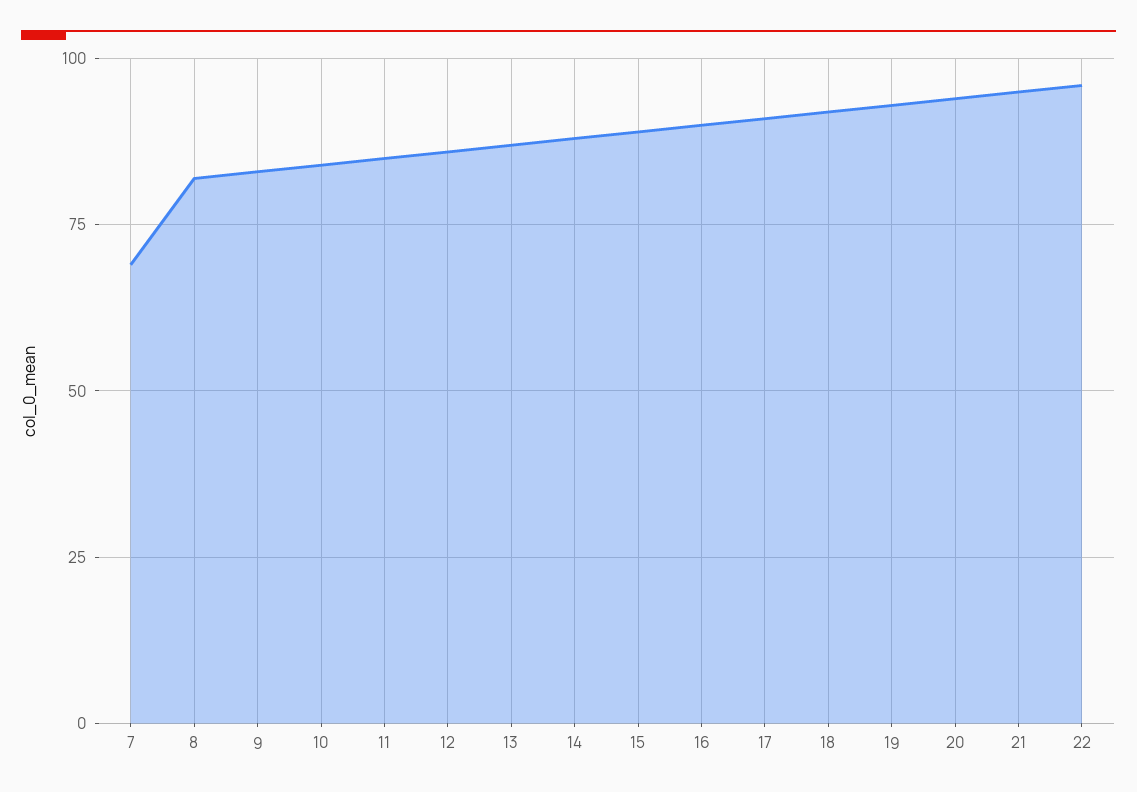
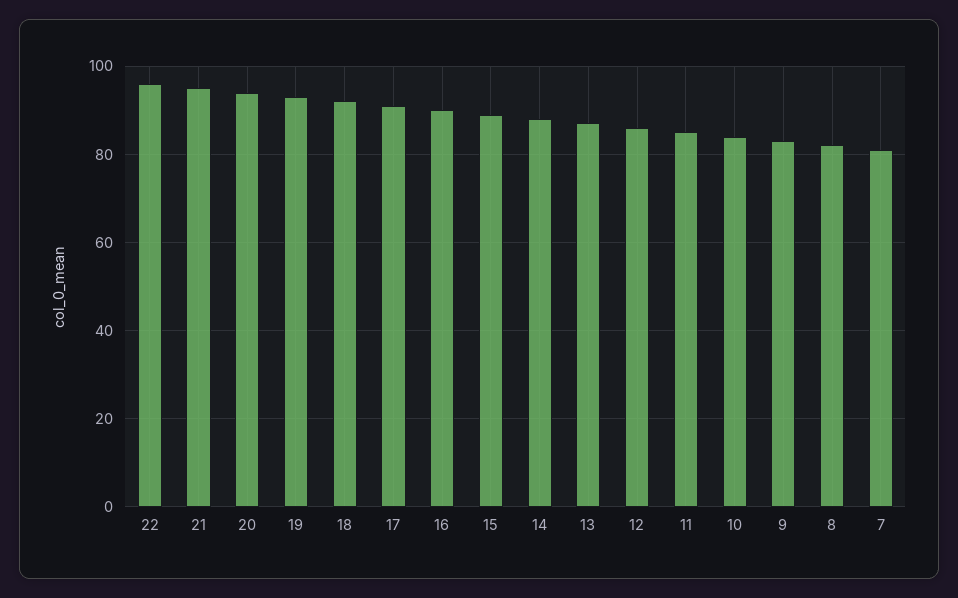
7: 70 -> 80

